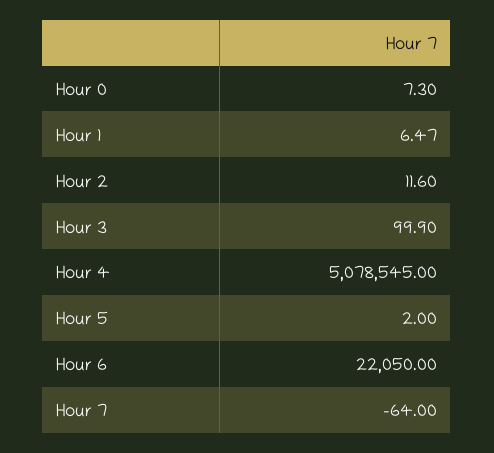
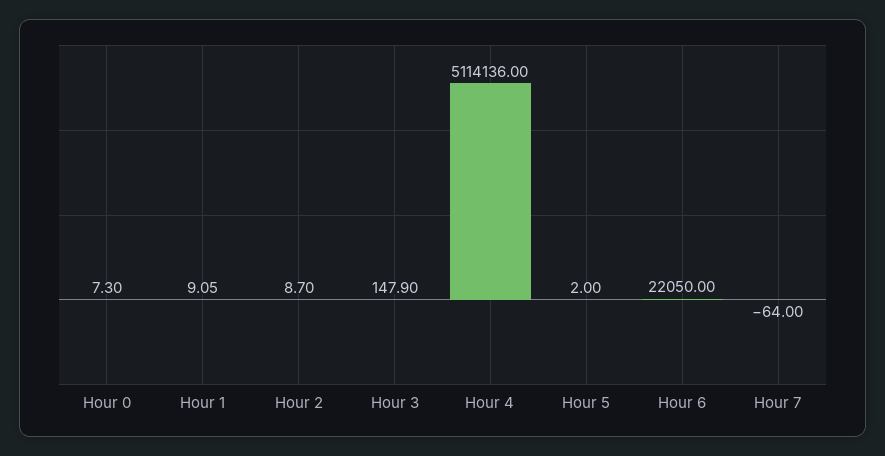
Hour 1: 6.47 -> 9.05
Hour 2: 11.6 -> 8.7
Hour 3: 99.9 -> 147.9
Hour 4: 5078545 -> 5114136

